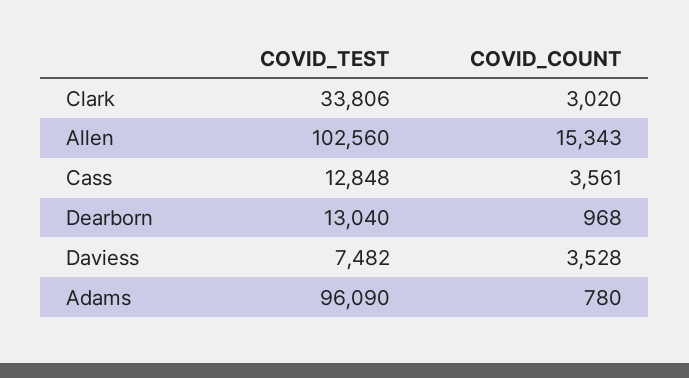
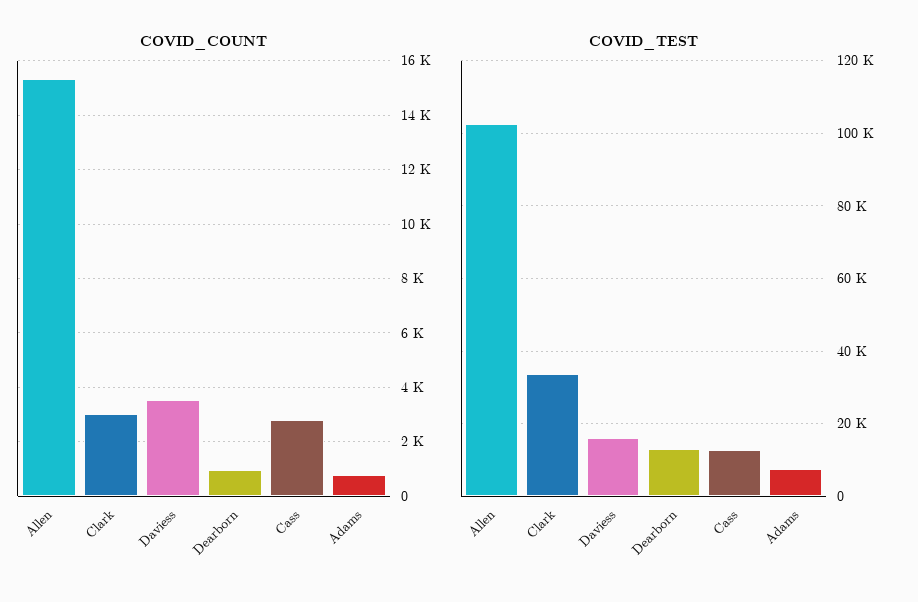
COVID_COUNT, Cass: 3561 -> 2750
COVID_TEST, Daviess: 7482 -> 16000
COVID_TEST, Adams: 96090 -> 8000

